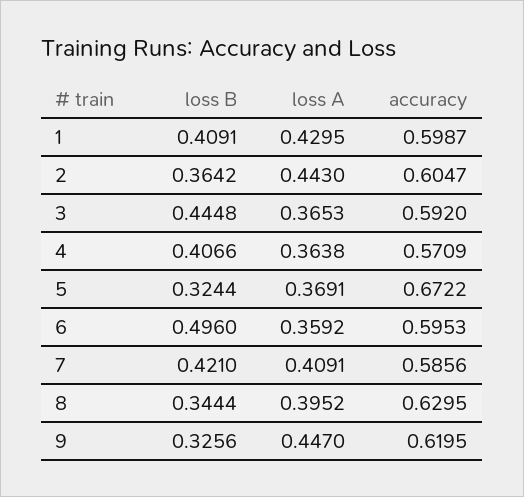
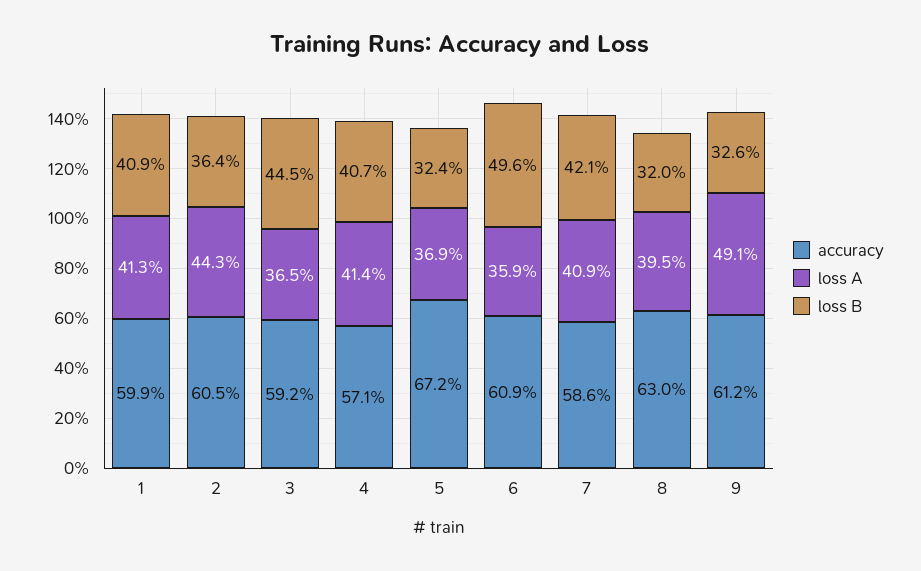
loss A, 1: 0.4295 -> 0.413
loss A, 4: 0.3638 -> 0.414
accuracy, 6: 0.5953 -> 0.609
loss B, 8: 0.3444 -> 0.32
loss A, 9: 0.447 -> 0.491
accuracy, 9: 0.6195 -> 0.612

